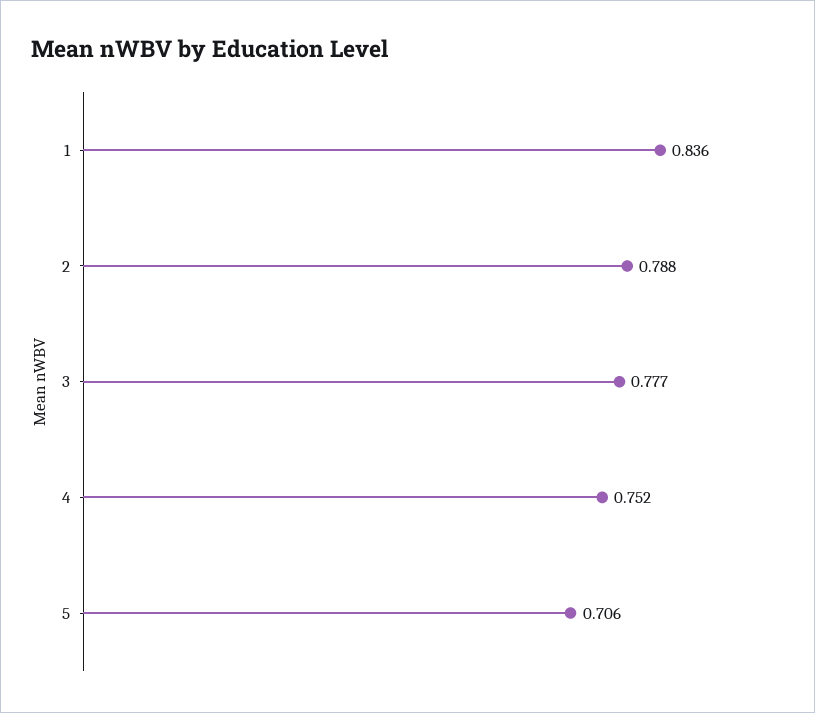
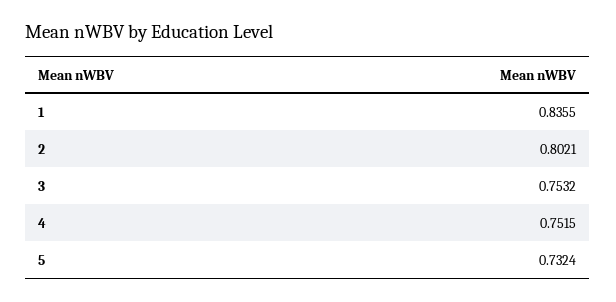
2: 0.788 -> 0.8021
3: 0.777 -> 0.7532
5: 0.706 -> 0.7324

